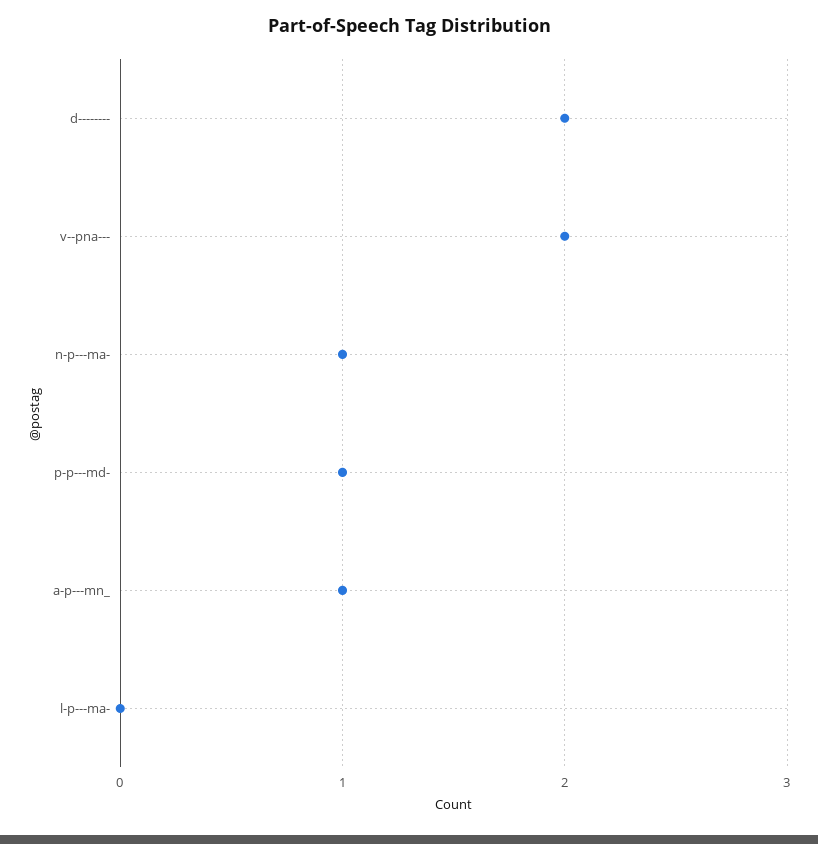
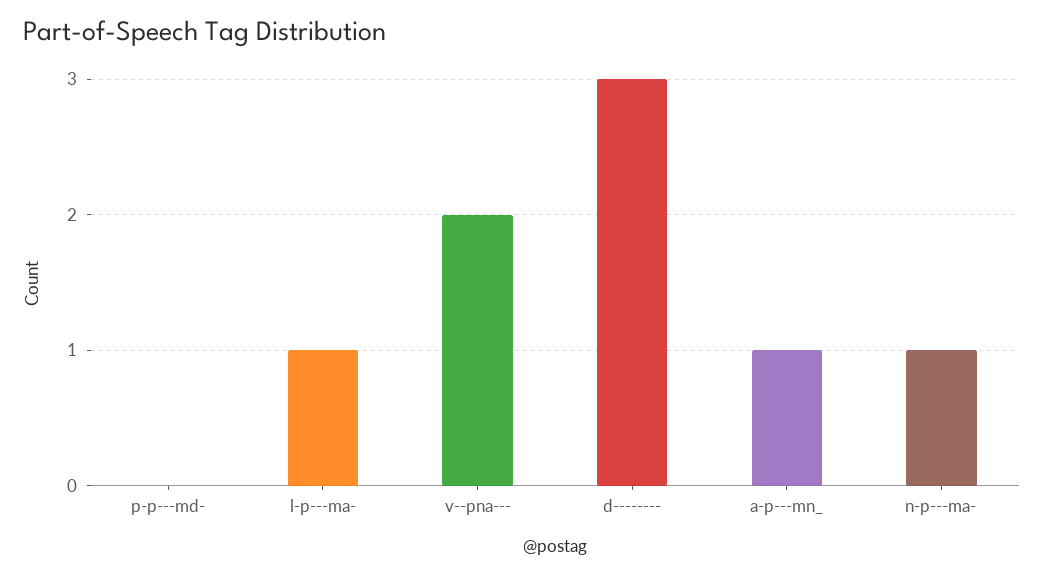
d--------: 2 -> 3
p-p---md-: 1 -> 0
l-p---ma-: 0 -> 1

